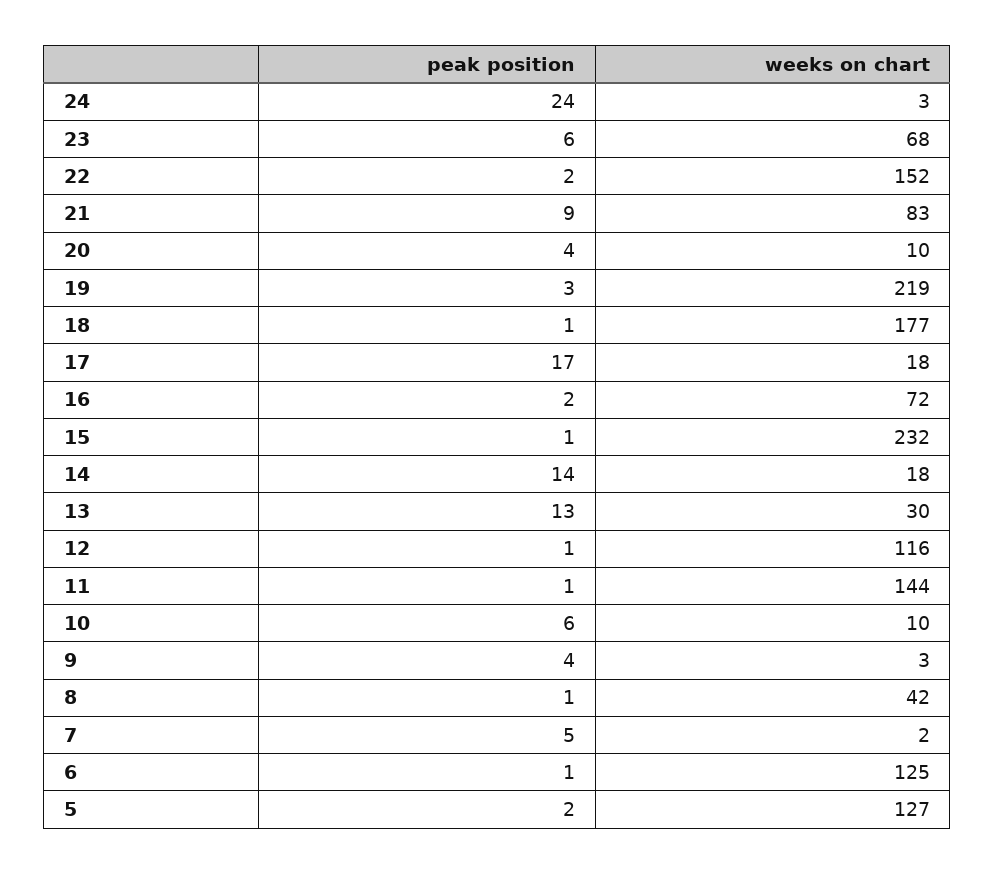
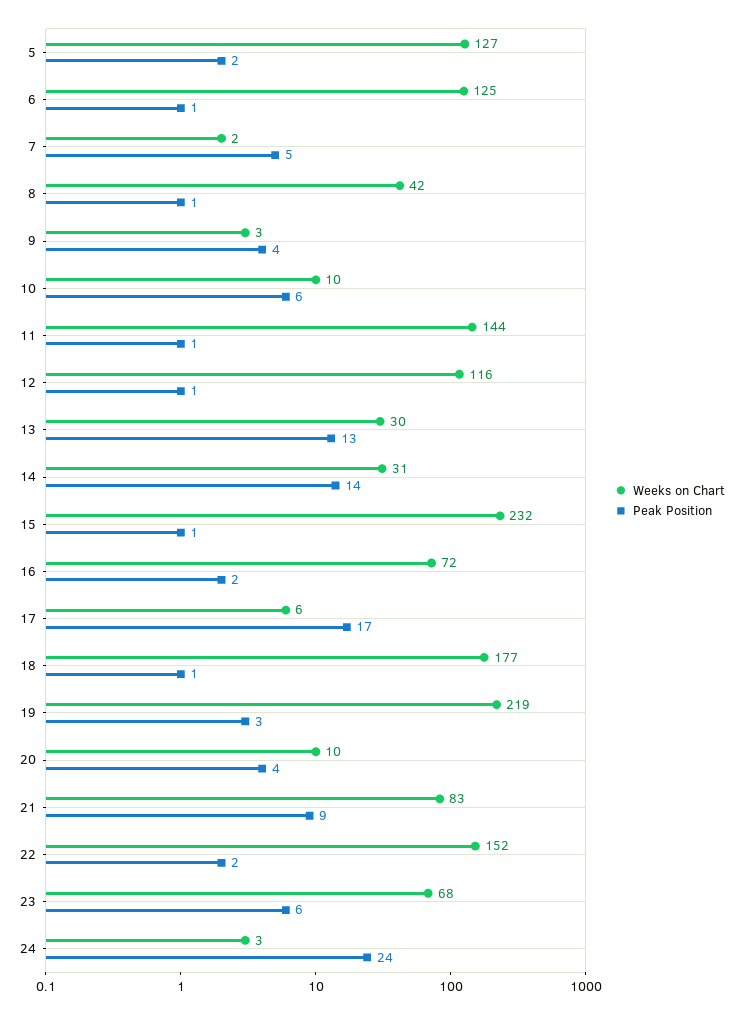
weeks on chart, 17: 18 -> 6
weeks on chart, 14: 18 -> 31

